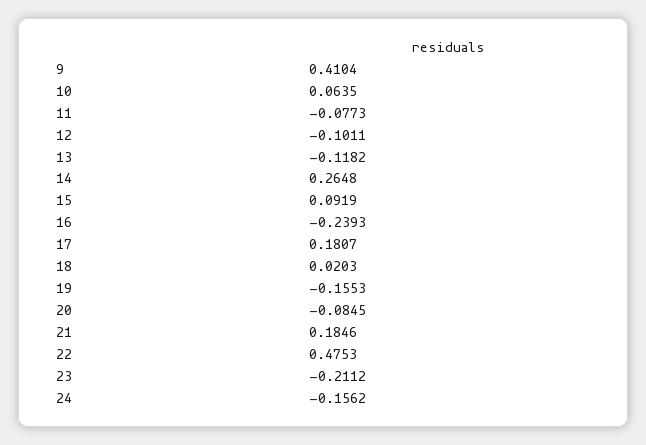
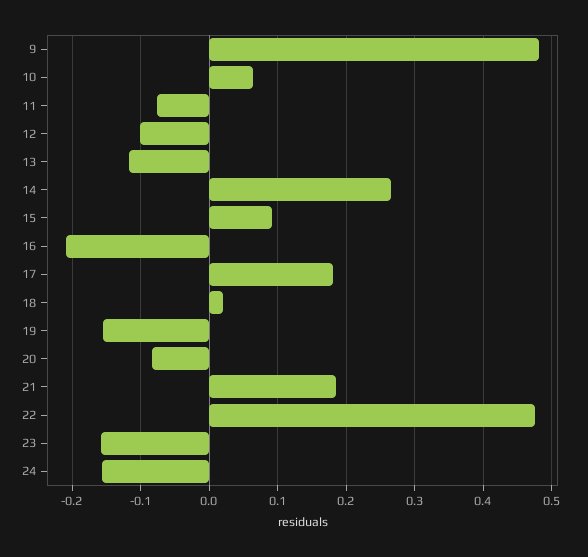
9: 0.4104 -> 0.48
16: -0.2393 -> -0.21
23: -0.2112 -> -0.16

